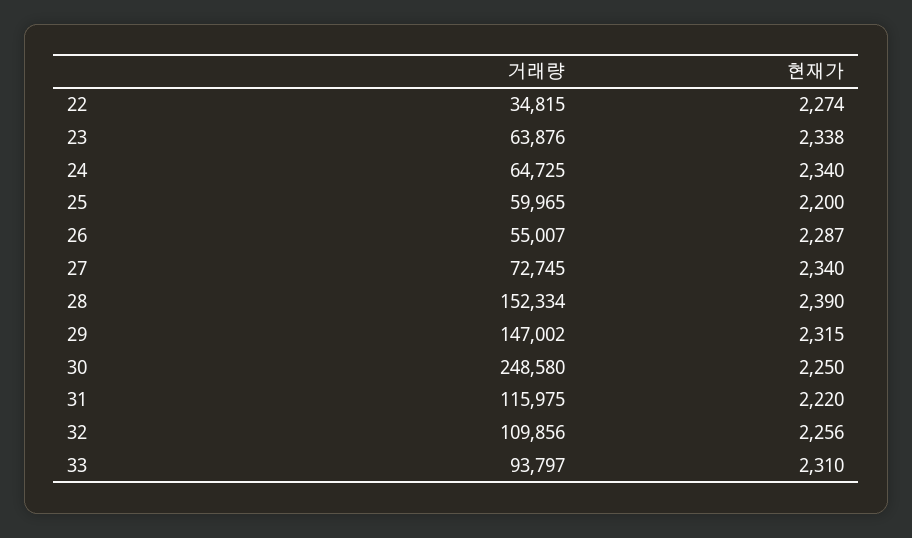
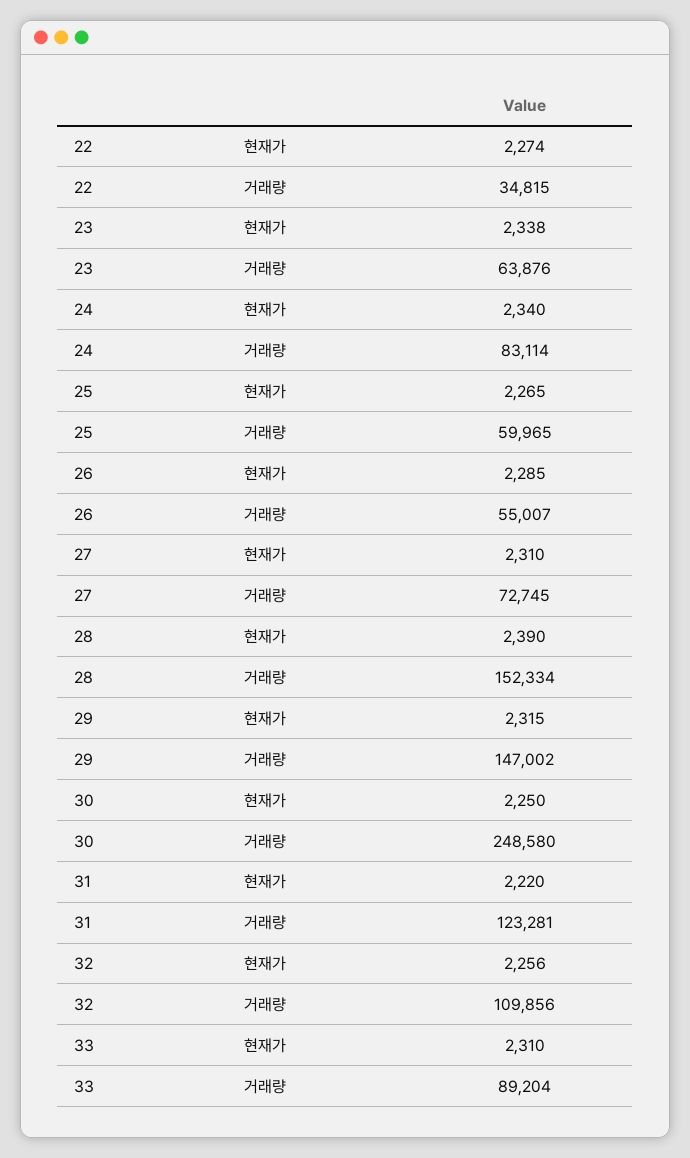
거래량, 24: 64725 -> 83114
현재가, 25: 2200 -> 2265
현재가, 26: 2287 -> 2285
현재가, 27: 2340 -> 2310
거래량, 31: 115975 -> 123281
거래량, 33: 93797 -> 89204

